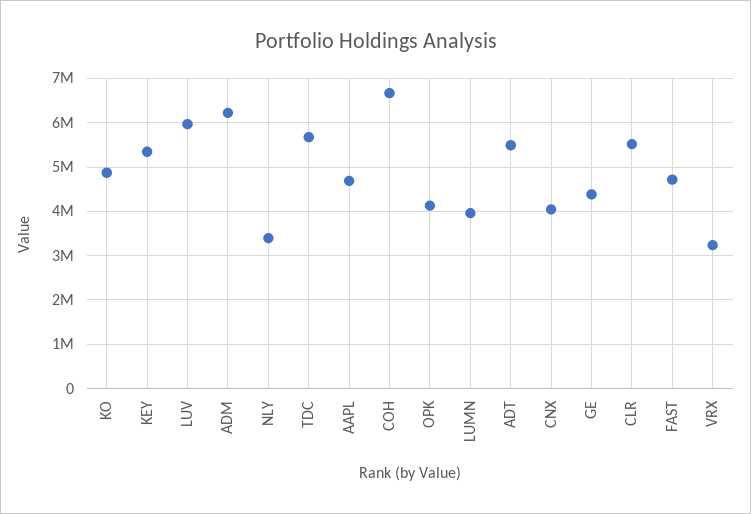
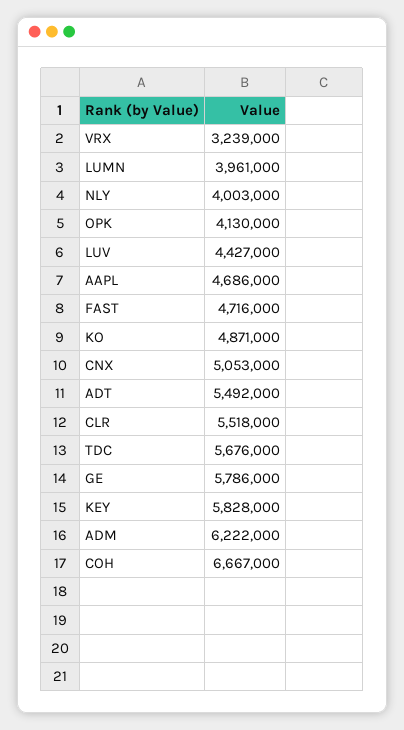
KEY: 5400000 -> 5828000
LUV: 6000000 -> 4427000
NLY: 3400000 -> 4003000
CNX: 4000000 -> 5053000
GE: 4400000 -> 5786000

